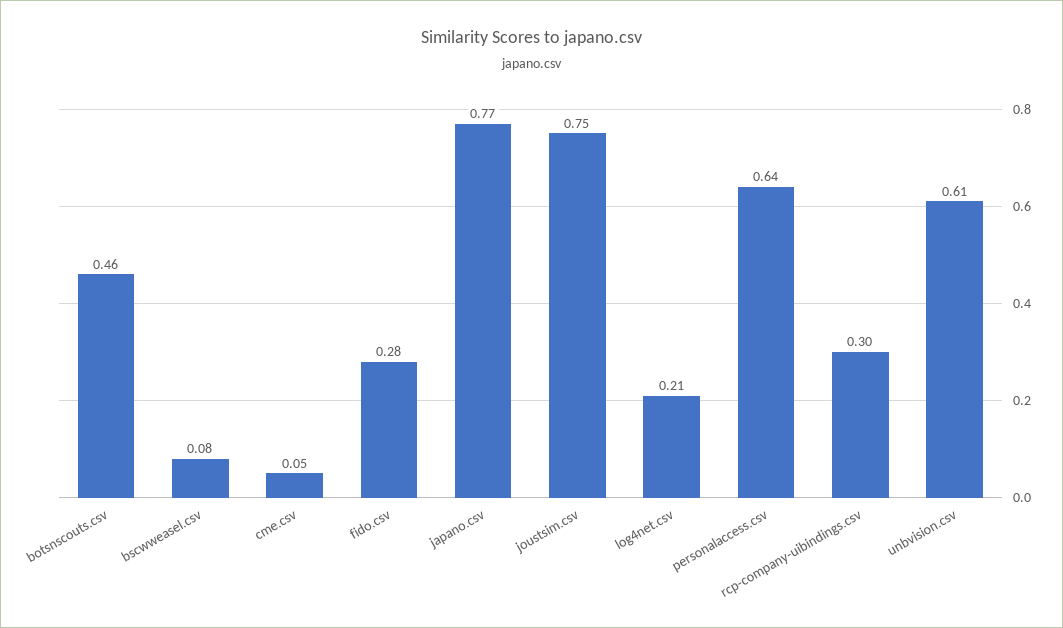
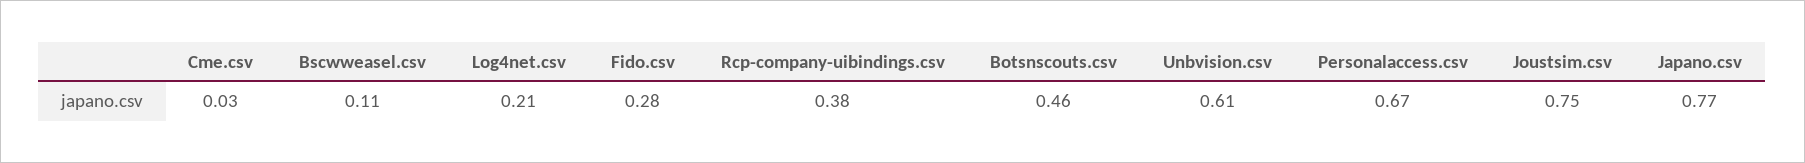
bscwweasel.csv: 0.08 -> 0.11
cme.csv: 0.05 -> 0.03
personalaccess.csv: 0.64 -> 0.67
rcp-company-uibindings.csv: 0.3 -> 0.38

